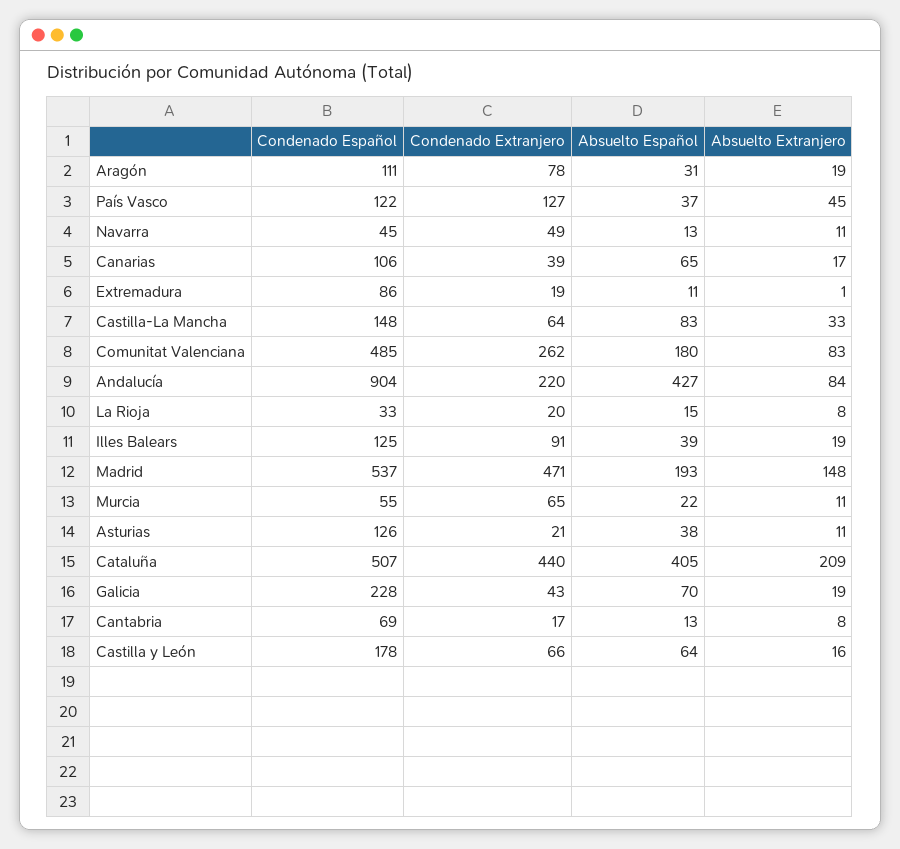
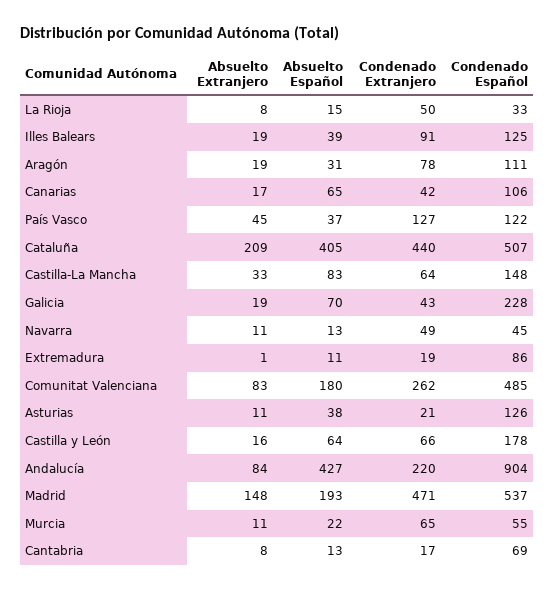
Condenado Extranjero, Canarias: 39 -> 42
Condenado Extranjero, La Rioja: 20 -> 50

